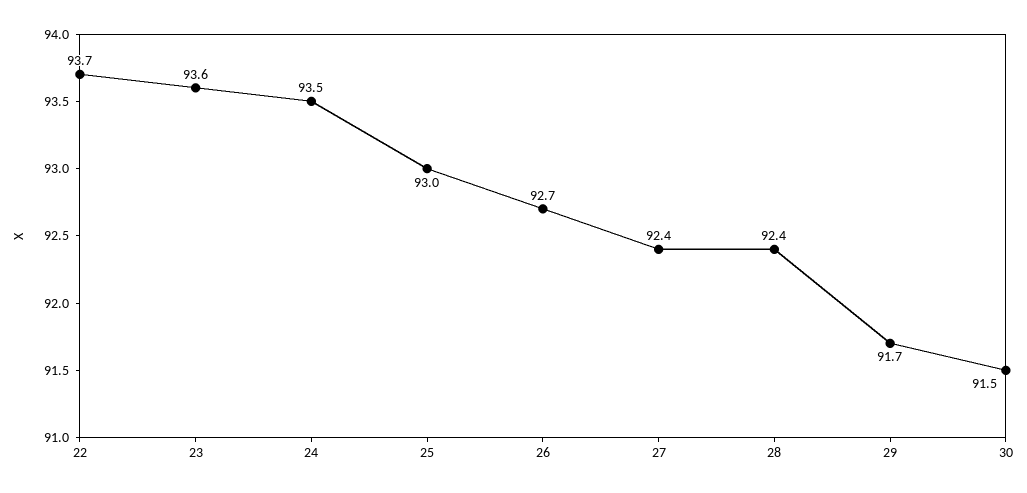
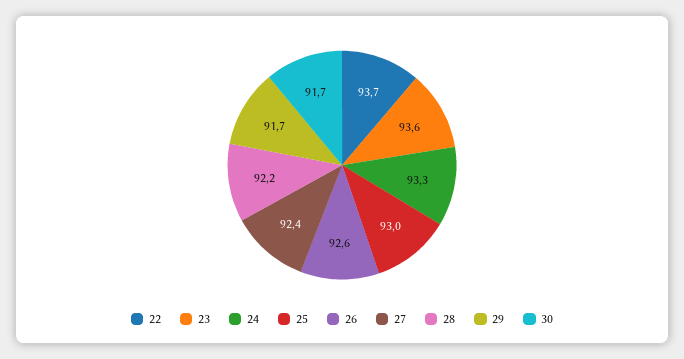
24: 93.5 -> 93.3
26: 92.7 -> 92.6
28: 92.4 -> 92.2
30: 91.5 -> 91.7

